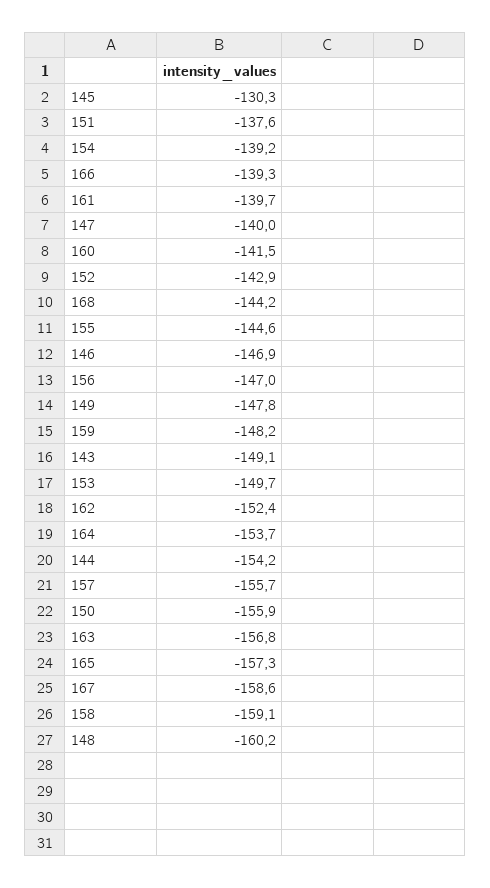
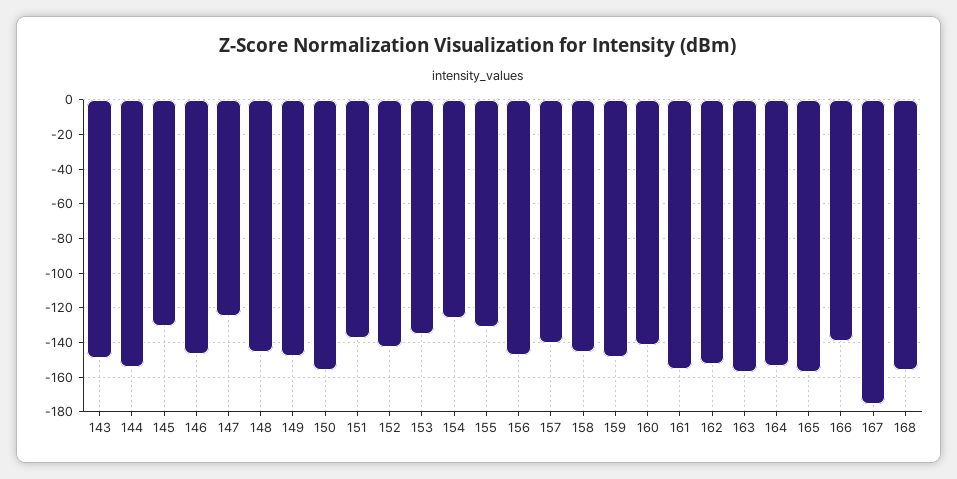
154: -139.2 -> -125
161: -139.7 -> -155
147: -140 -> -125
168: -144.2 -> -155
155: -144.6 -> -130
153: -149.7 -> -135
157: -155.7 -> -140
167: -158.6 -> -175
158: -159.1 -> -145
148: -160.2 -> -145

